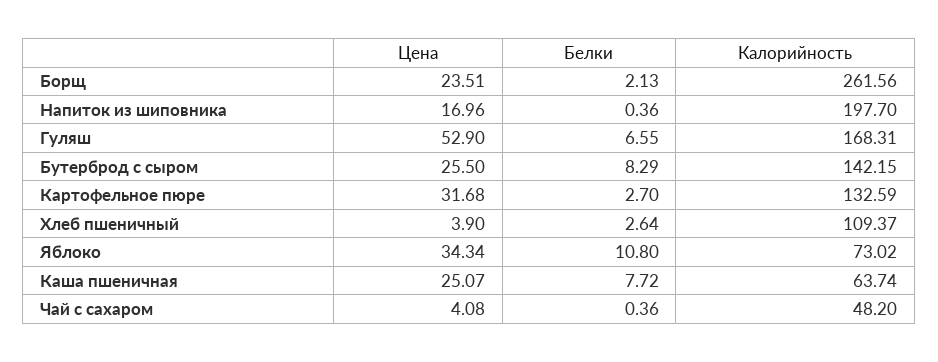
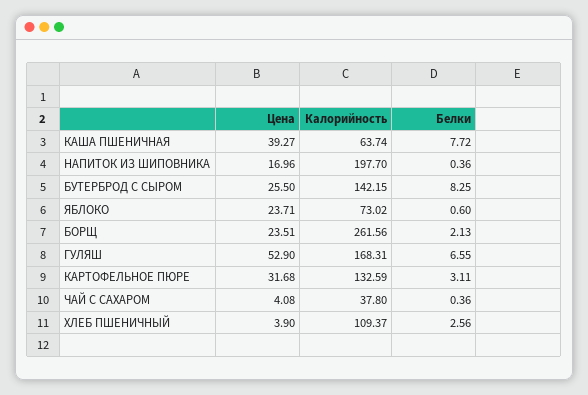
Белки, Бутерброд с сыром: 8.29 -> 8.25
Белки, Картофельное пюре: 2.7 -> 3.11
Белки, Хлеб пшеничный: 2.64 -> 2.56
Цена, Яблоко: 34.34 -> 23.71
Белки, Яблоко: 10.8 -> 0.6
Цена, Каша пшеничная: 25.07 -> 39.27
Калорийность, Чай с сахаром: 48.2 -> 37.8

